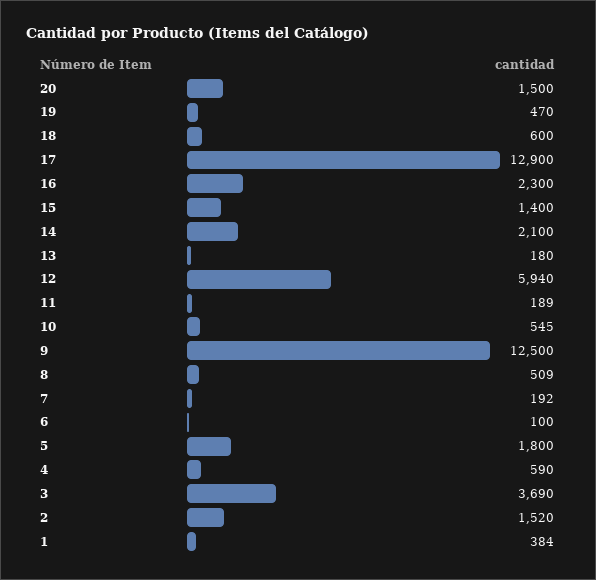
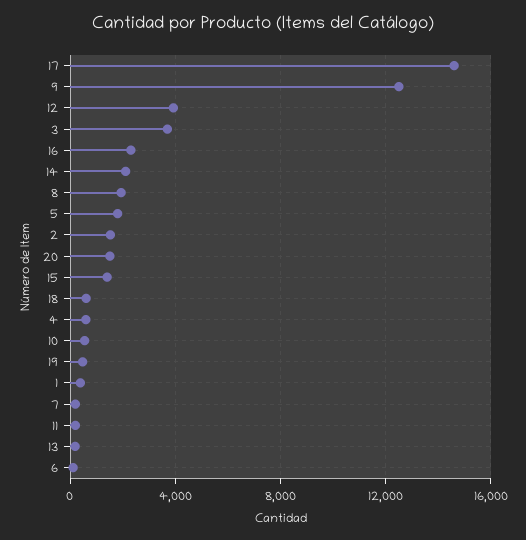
17: 12900 -> 14500
12: 5940 -> 4000
8: 509 -> 2000

